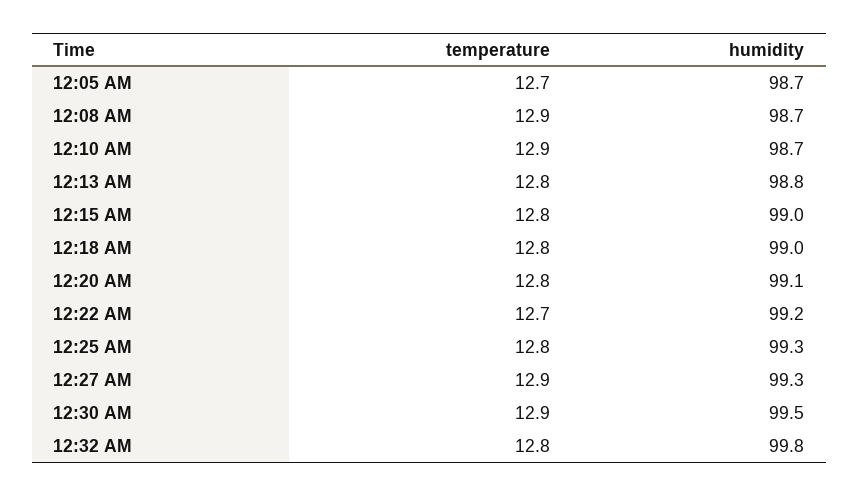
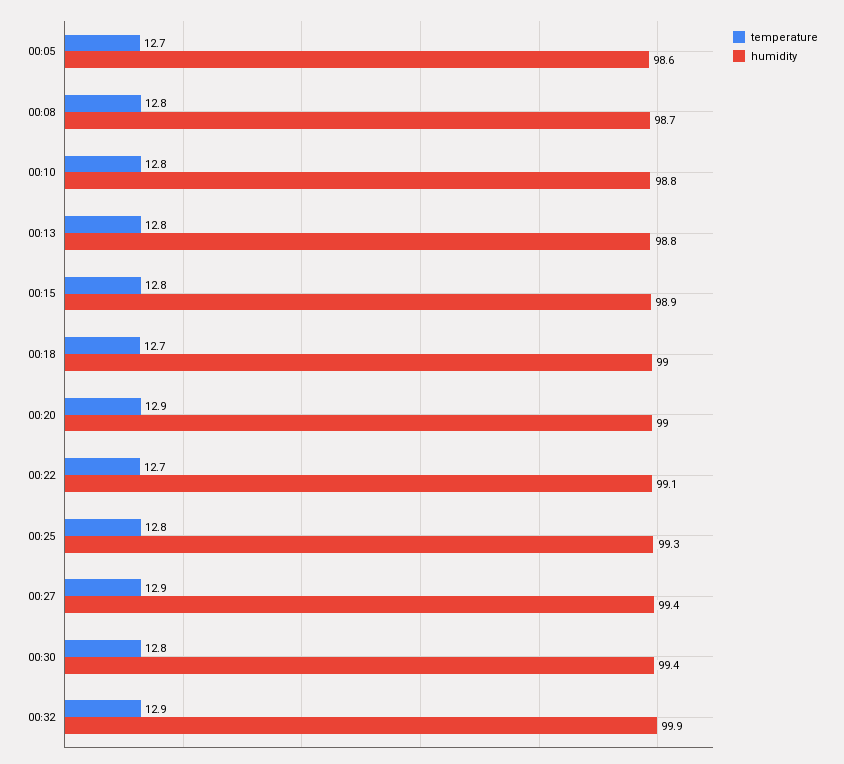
humidity, 12:05 AM: 98.7 -> 98.6
temperature, 12:08 AM: 12.9 -> 12.8
temperature, 12:10 AM: 12.9 -> 12.8
humidity, 12:10 AM: 98.7 -> 98.8
humidity, 12:15 AM: 99 -> 98.9
temperature, 12:18 AM: 12.8 -> 12.7
temperature, 12:20 AM: 12.8 -> 12.9
humidity, 12:20 AM: 99.1 -> 99
humidity, 12:22 AM: 99.2 -> 99.1
humidity, 12:27 AM: 99.3 -> 99.4
temperature, 12:30 AM: 12.9 -> 12.8
humidity, 12:30 AM: 99.5 -> 99.4
temperature, 12:32 AM: 12.8 -> 12.9
humidity, 12:32 AM: 99.8 -> 99.9

